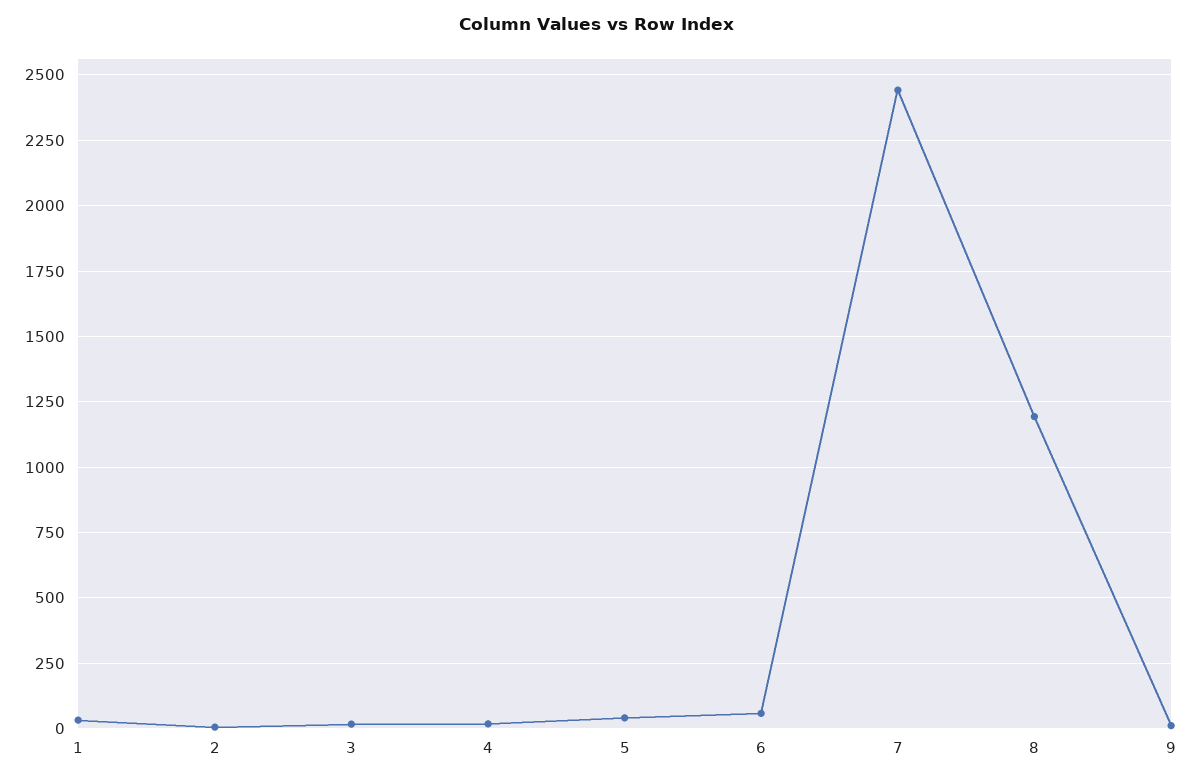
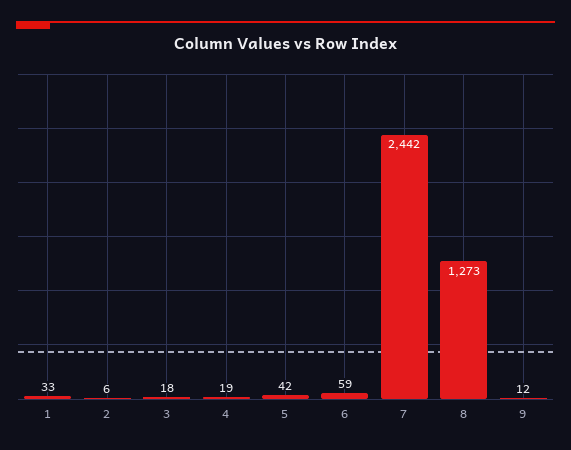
8: 1200 -> 1273

